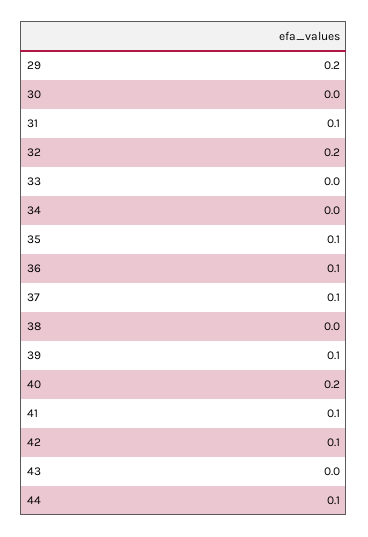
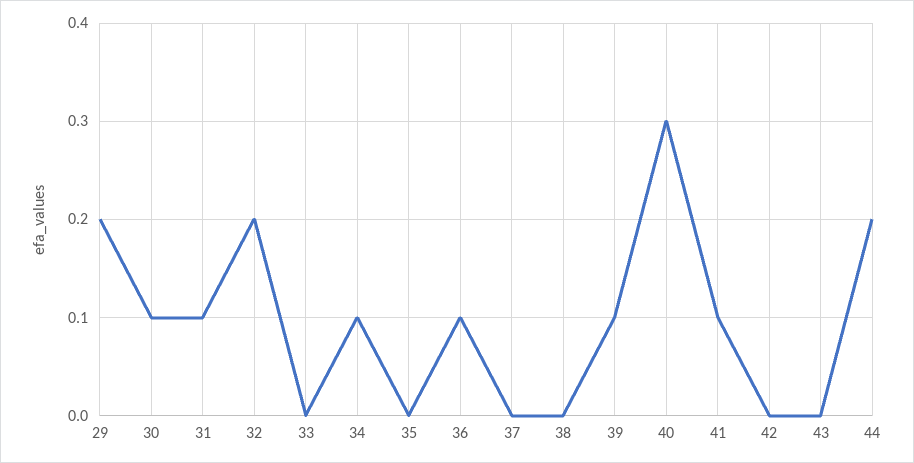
30: 0 -> 0.1
34: 0 -> 0.1
35: 0.1 -> 0
37: 0.1 -> 0
40: 0.2 -> 0.3
42: 0.1 -> 0
44: 0.1 -> 0.2

